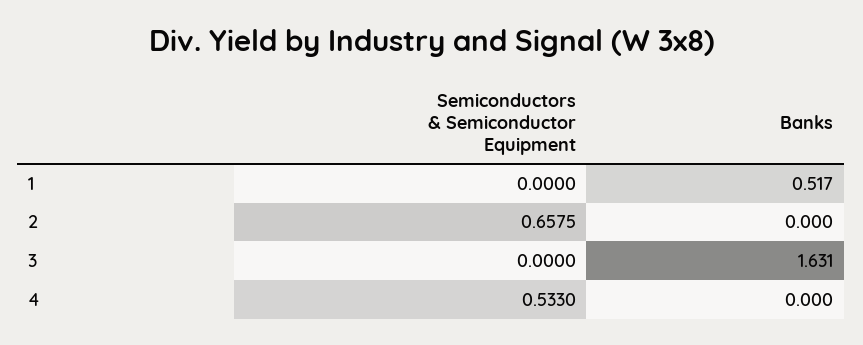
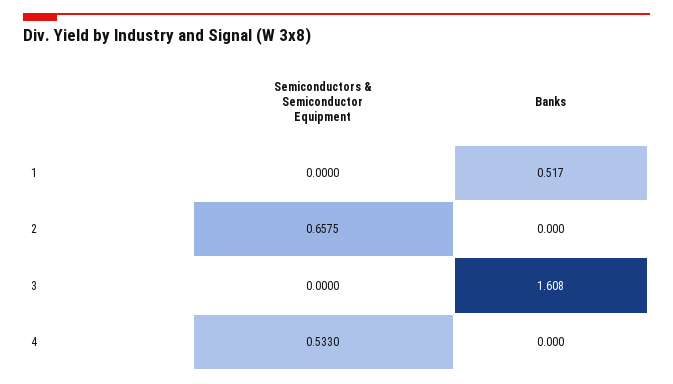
Banks, 3: 1.631 -> 1.608

